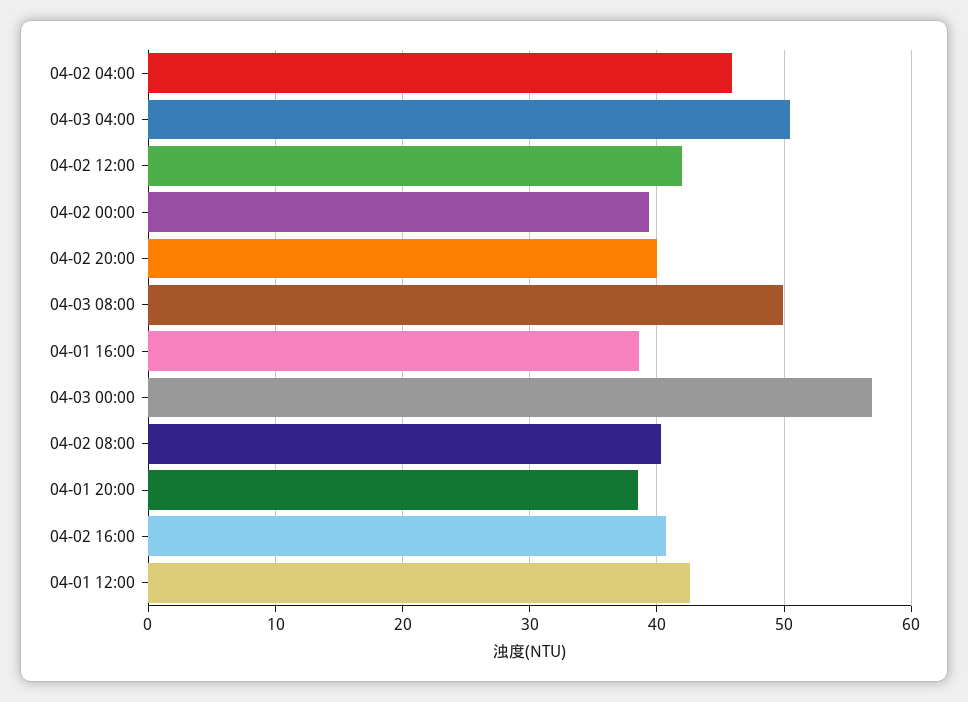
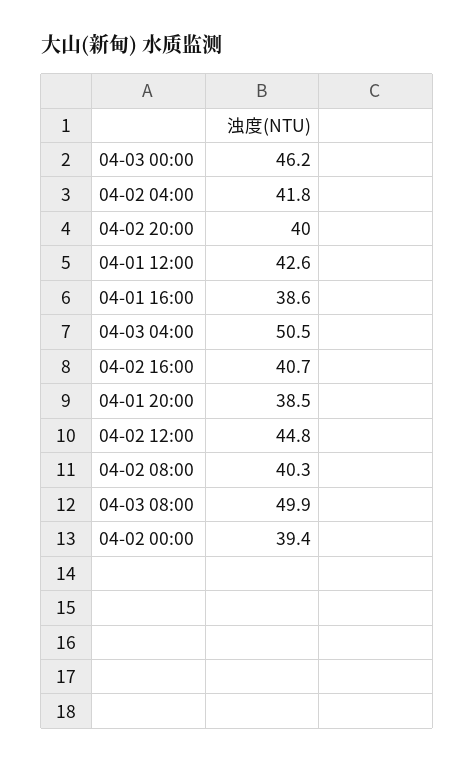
04-02 04:00: 46 -> 41.8
04-02 12:00: 42 -> 44.8
04-03 00:00: 57 -> 46.2

